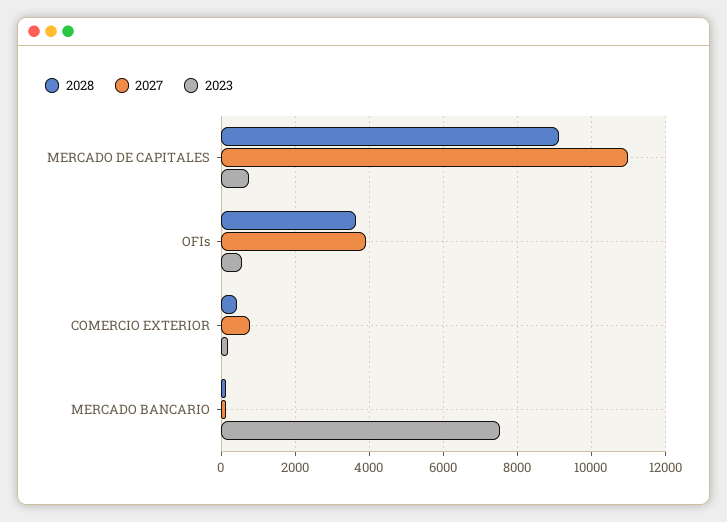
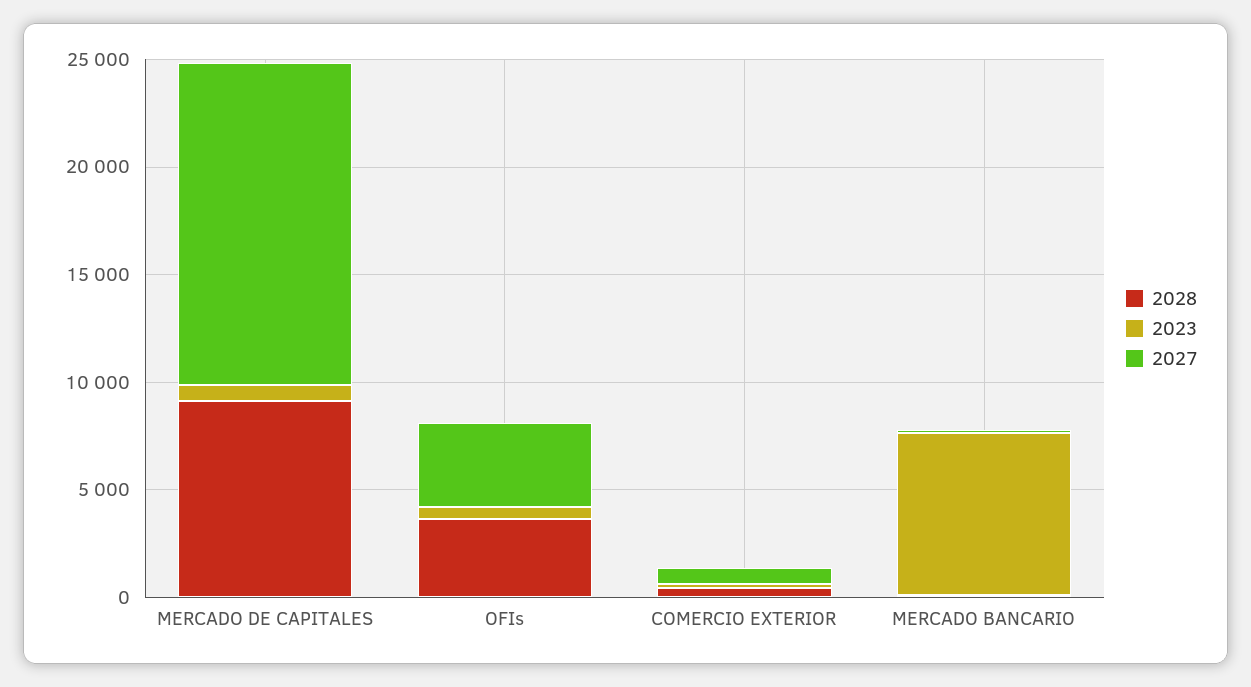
2027, MERCADO DE CAPITALES: 11000 -> 15000

